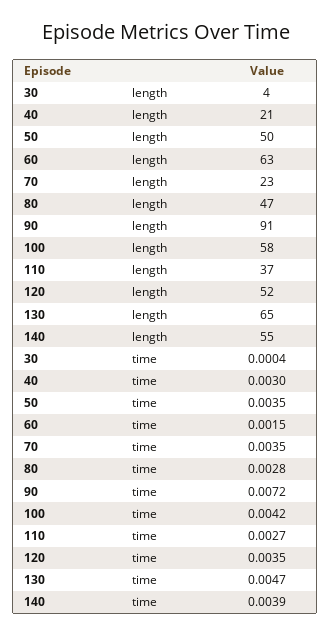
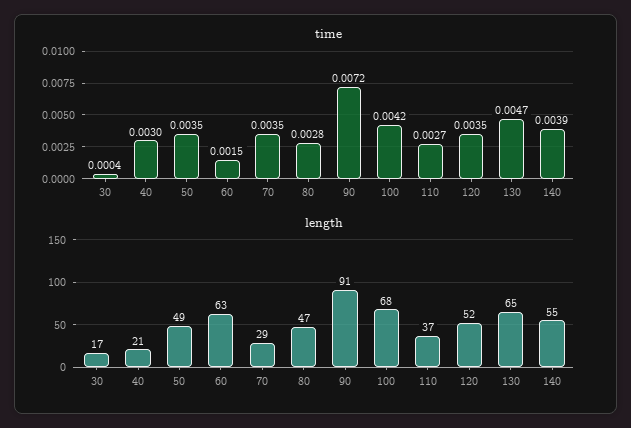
length, 30: 4 -> 17
length, 50: 50 -> 49
length, 70: 23 -> 29
length, 100: 58 -> 68

